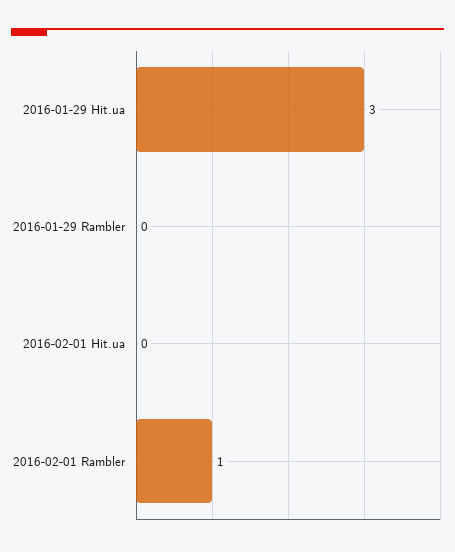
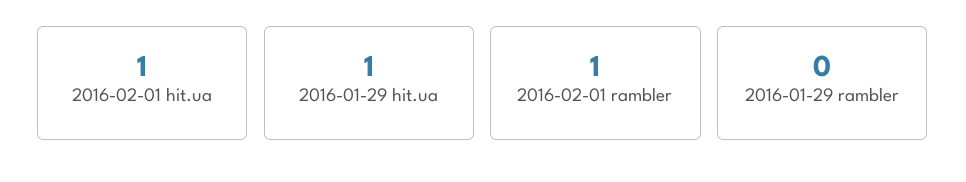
2016-01-29 Hit.ua: 3 -> 1
2016-02-01 Hit.ua: 0 -> 1

